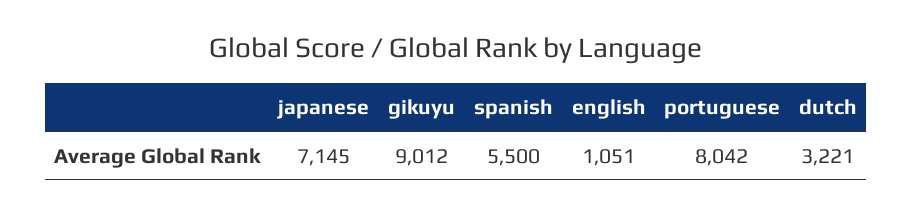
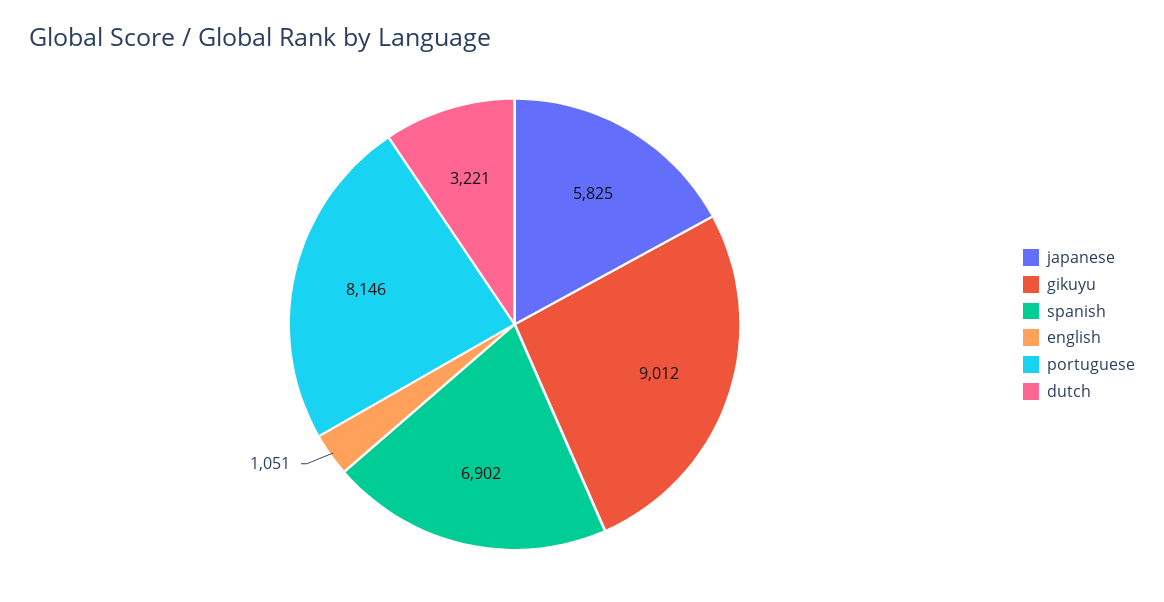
japanese: 7145 -> 5825
spanish: 5500 -> 6902
portuguese: 8042 -> 8146

